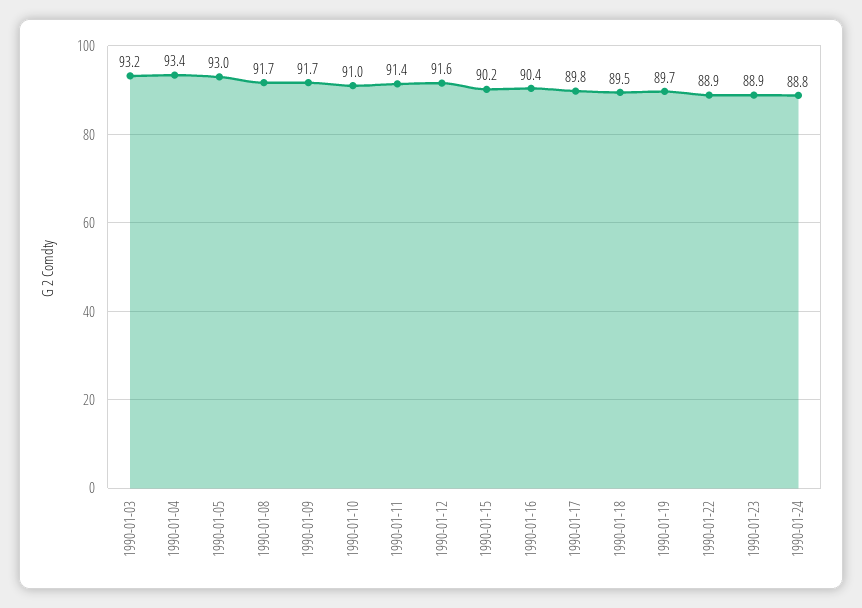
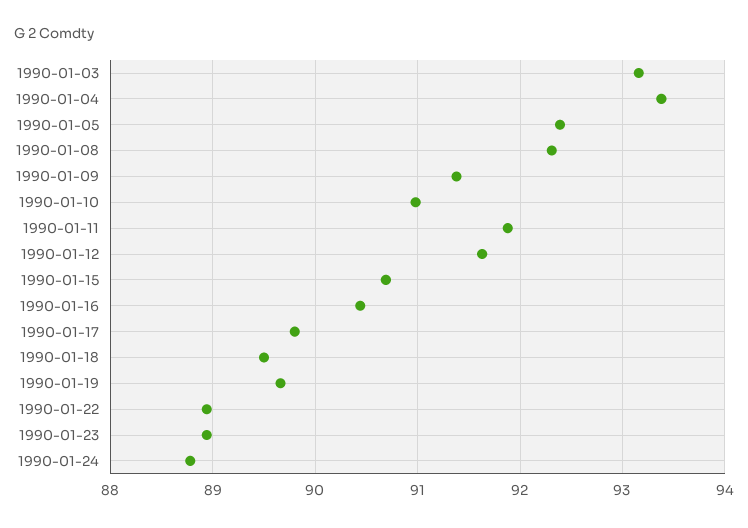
1990-01-05: 93 -> 92.4
1990-01-08: 91.7 -> 92.3
1990-01-09: 91.7 -> 91.4
1990-01-11: 91.4 -> 91.9
1990-01-15: 90.2 -> 90.7

